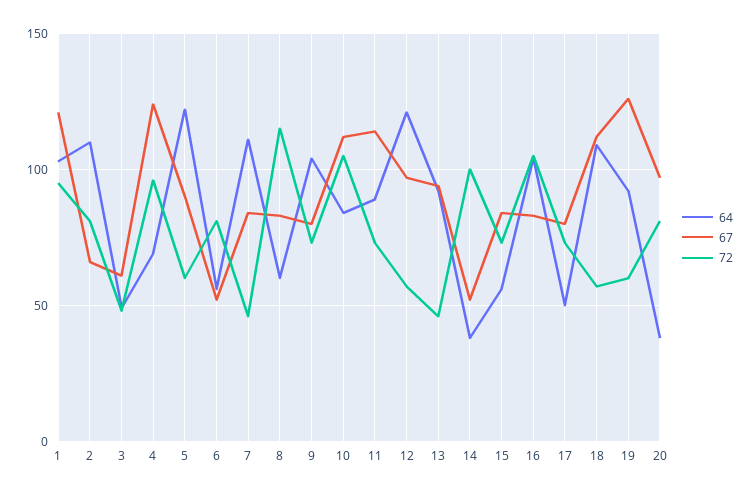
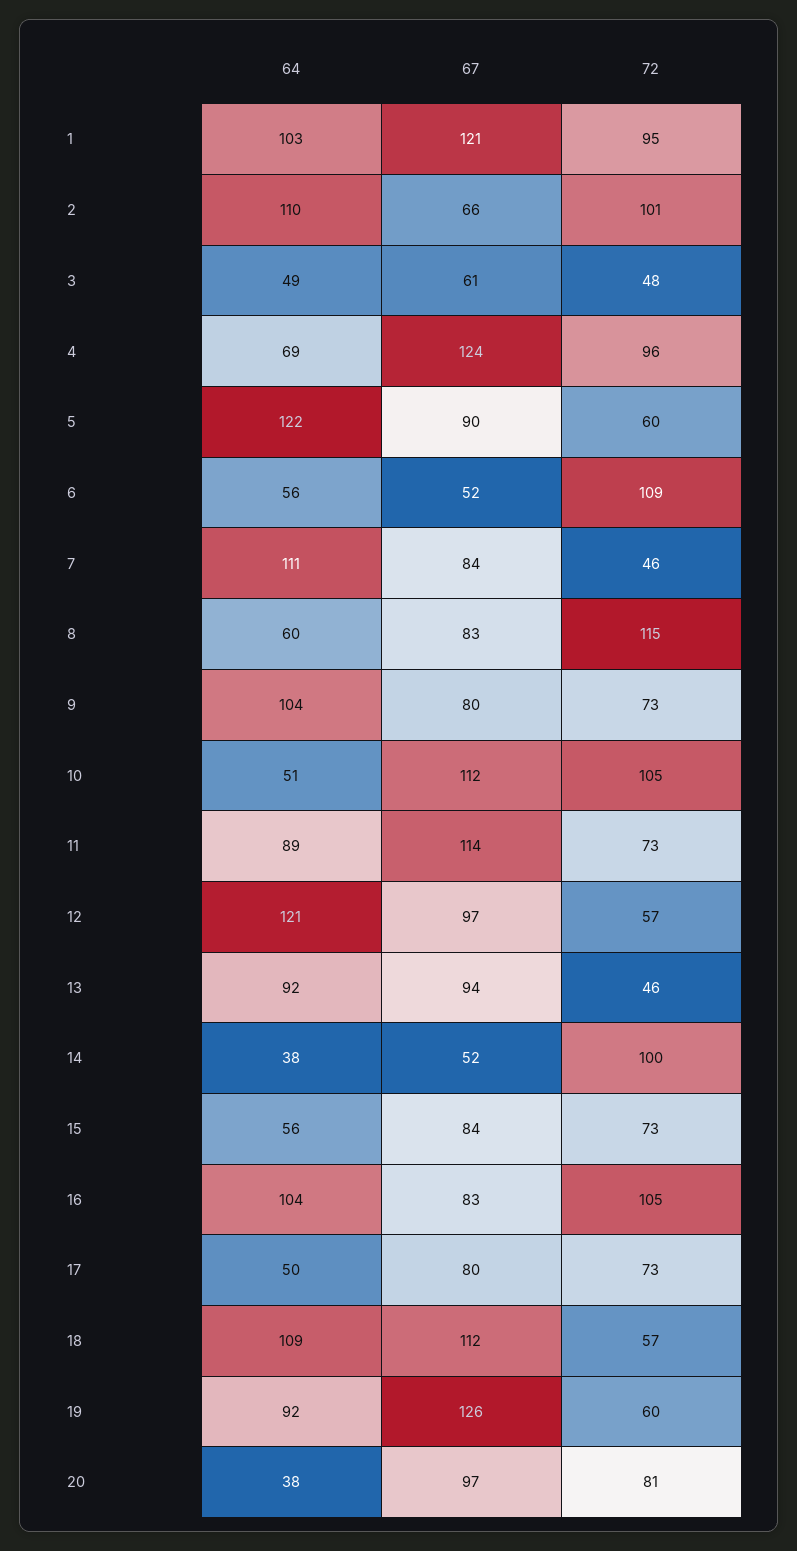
72, 2: 80 -> 101
72, 6: 80 -> 109
64, 10: 85 -> 51

